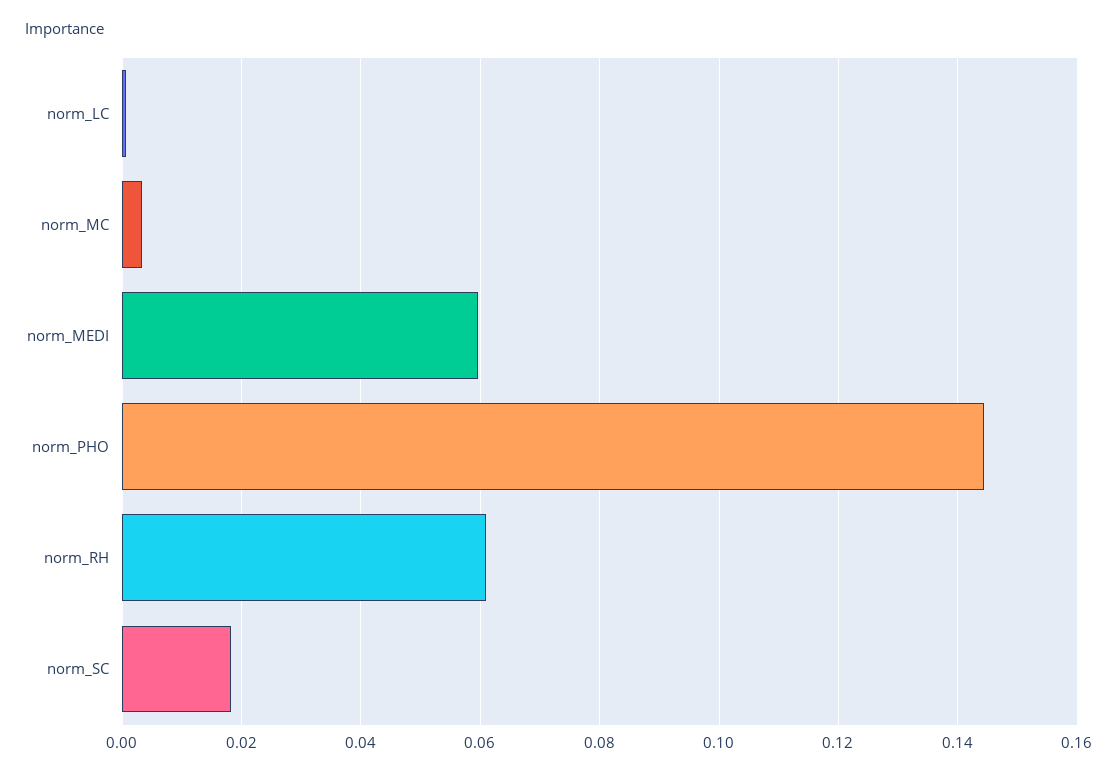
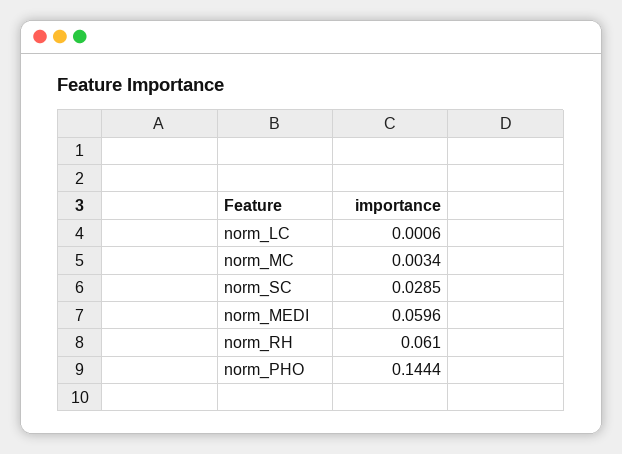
norm_SC: 0.018 -> 0.0285

